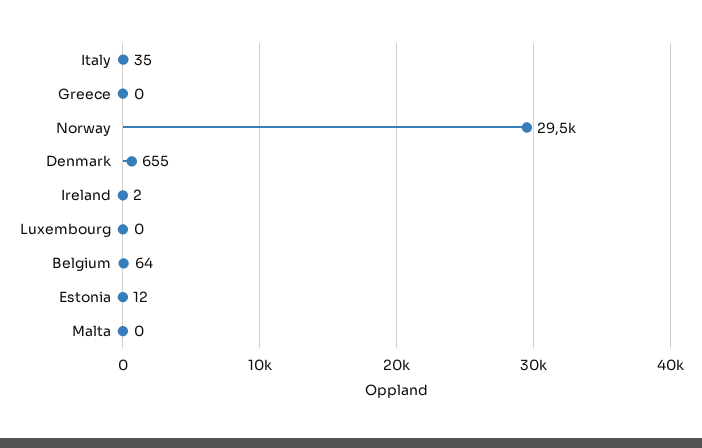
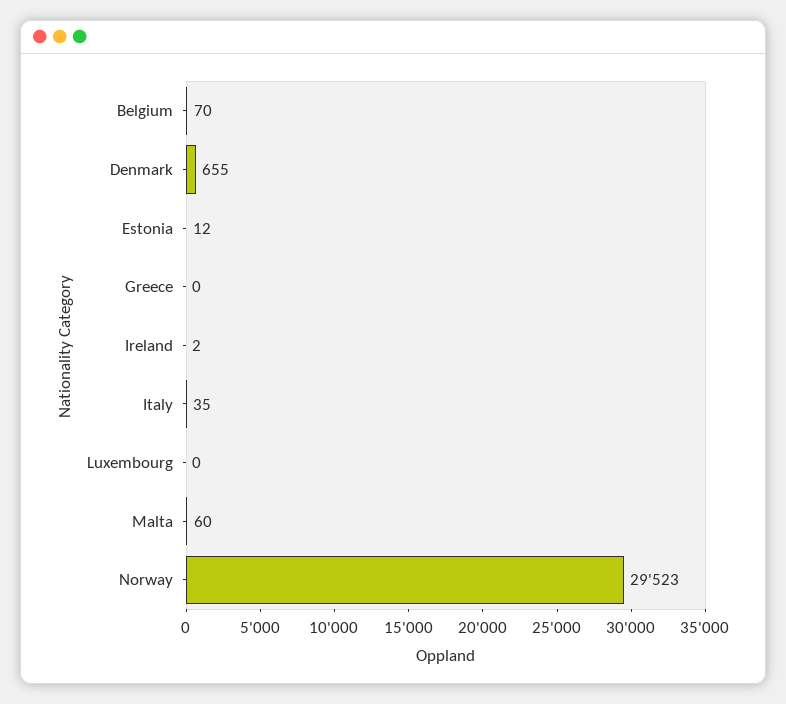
Belgium: 64 -> 70
Malta: 0 -> 60

